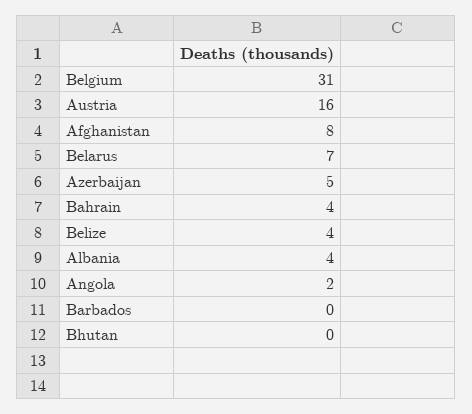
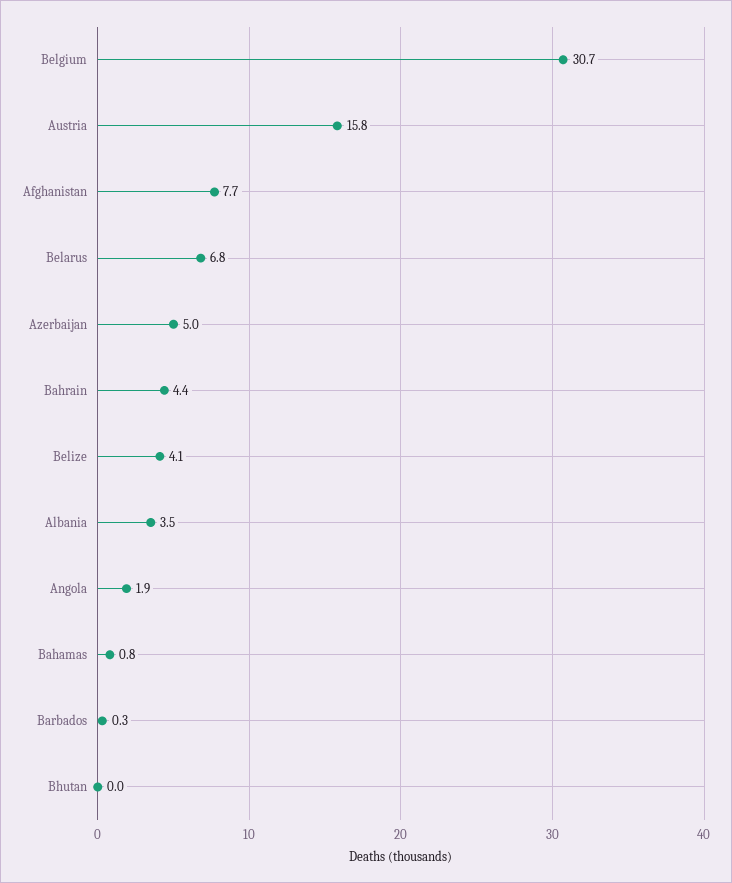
Bahamas: none -> 0.8

